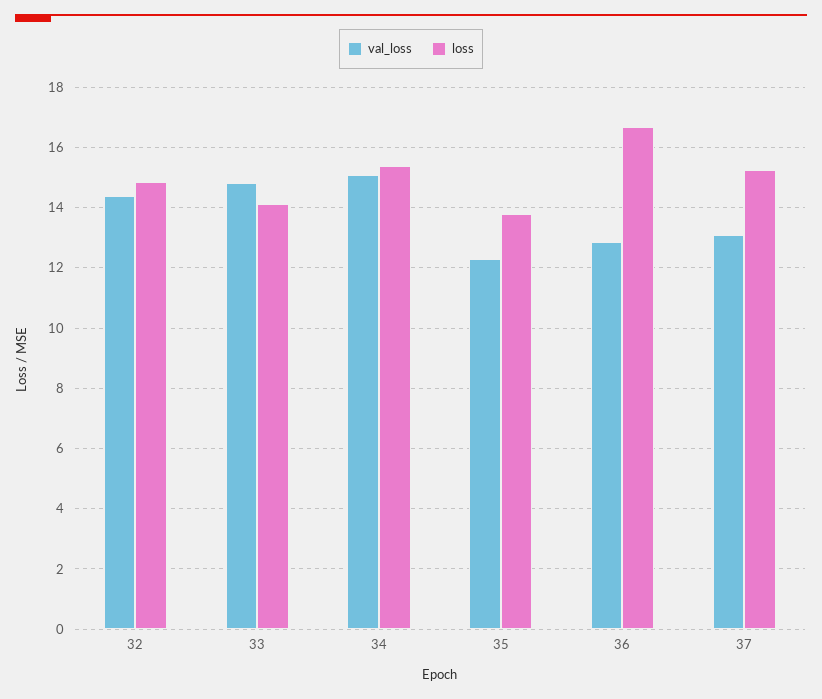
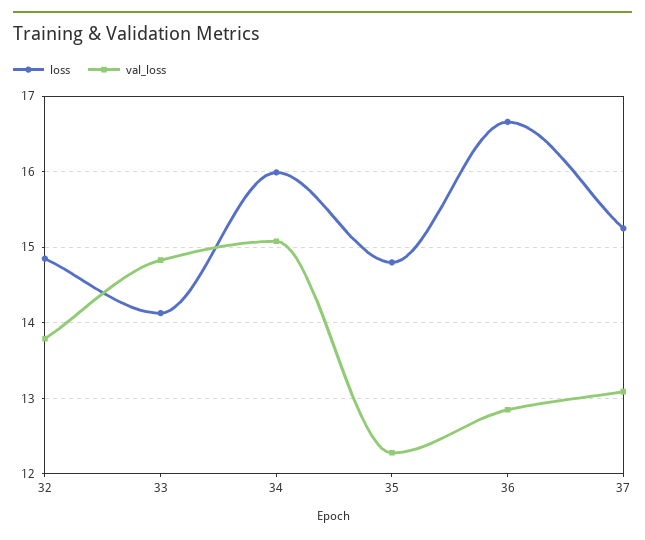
val_loss, 32: 14.4 -> 13.8
loss, 34: 15.4 -> 16
loss, 35: 13.8 -> 14.8

